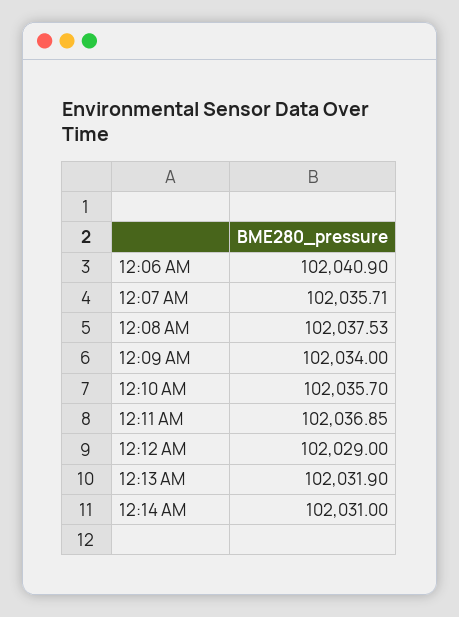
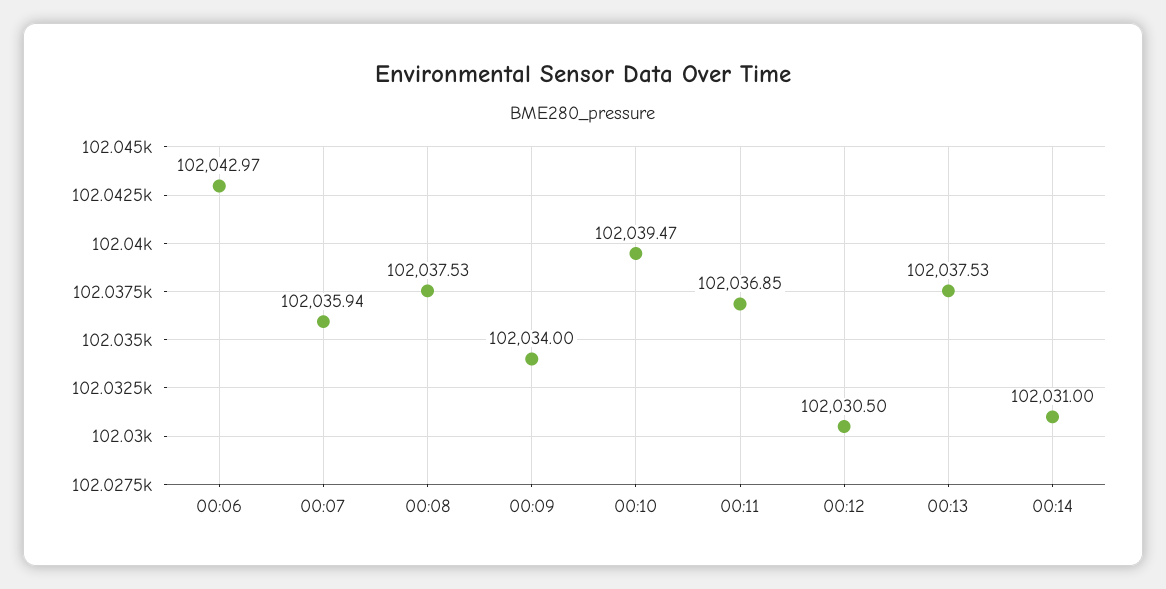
12:06 AM: 102040.9 -> 102042.97
12:07 AM: 102035.71 -> 102035.94
12:10 AM: 102035.7 -> 102039.47
12:12 AM: 102029 -> 102030.5
12:13 AM: 102031.9 -> 102037.53

